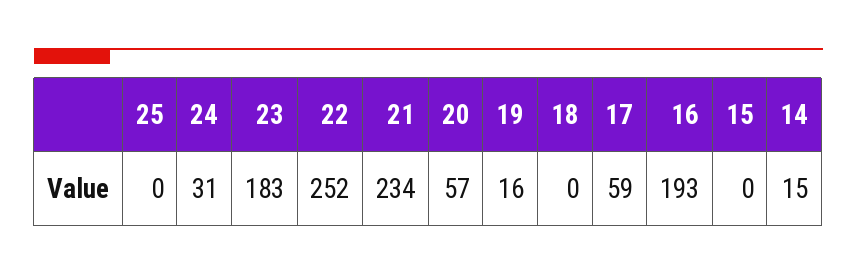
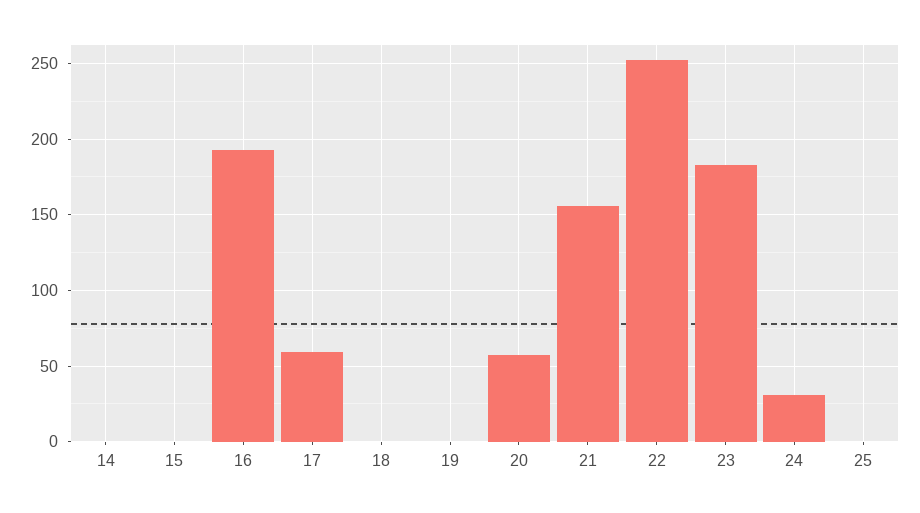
21: 234 -> 155
19: 16 -> 0
14: 15 -> 0

